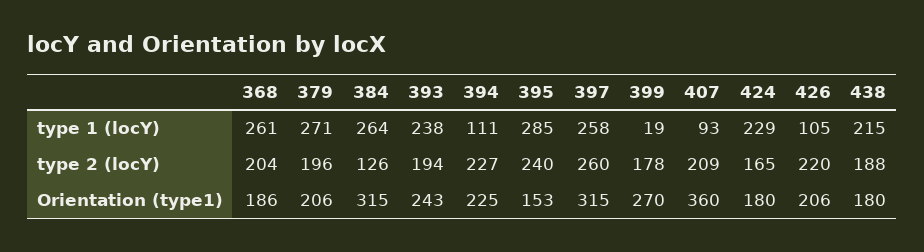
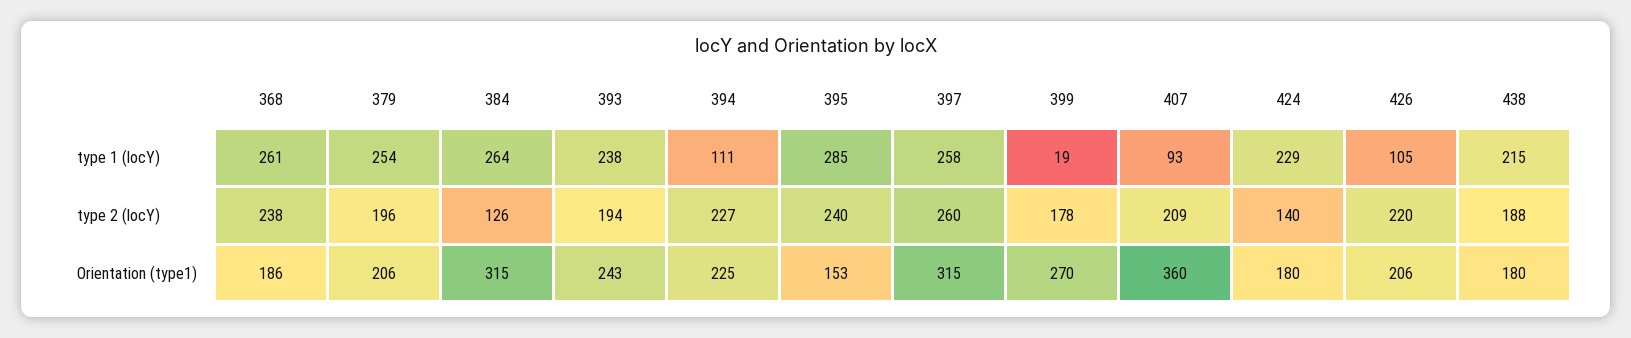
379, type 1 (locY): 271 -> 254
368, type 2 (locY): 204 -> 238
424, type 2 (locY): 165 -> 140

